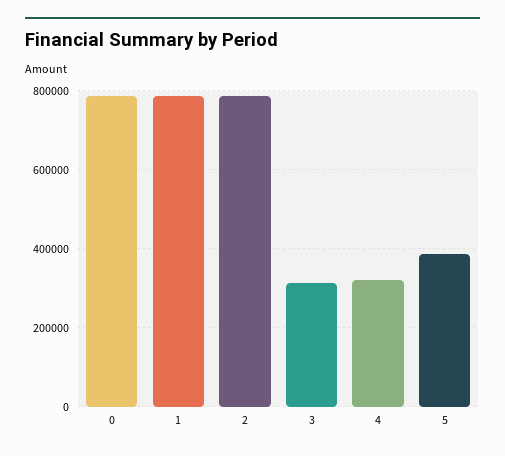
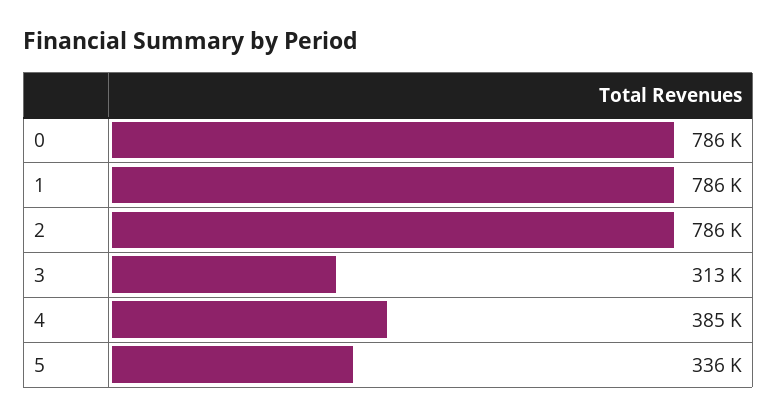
4: 320000 -> 385000
5: 380000 -> 336000

